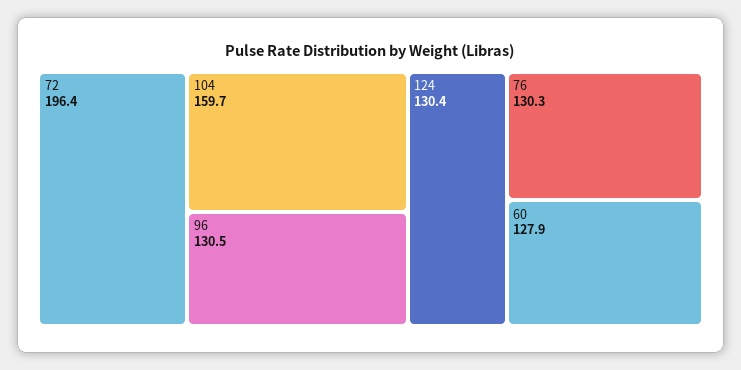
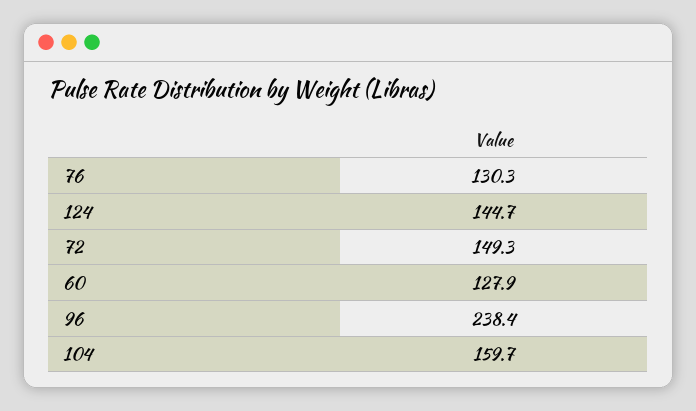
72: 196.4 -> 149.3
96: 130.5 -> 238.4
124: 130.4 -> 144.7

